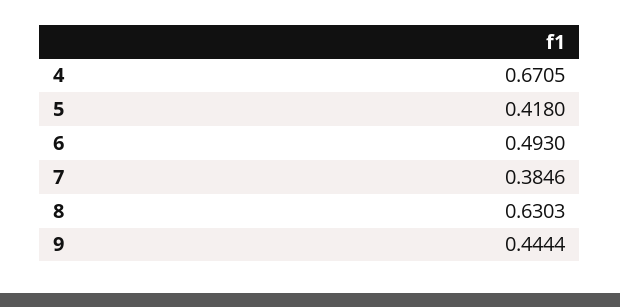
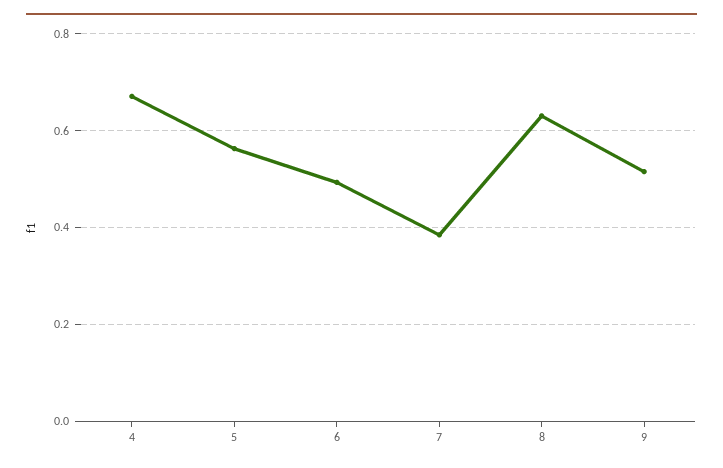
5: 0.418 -> 0.56
9: 0.4444 -> 0.52

